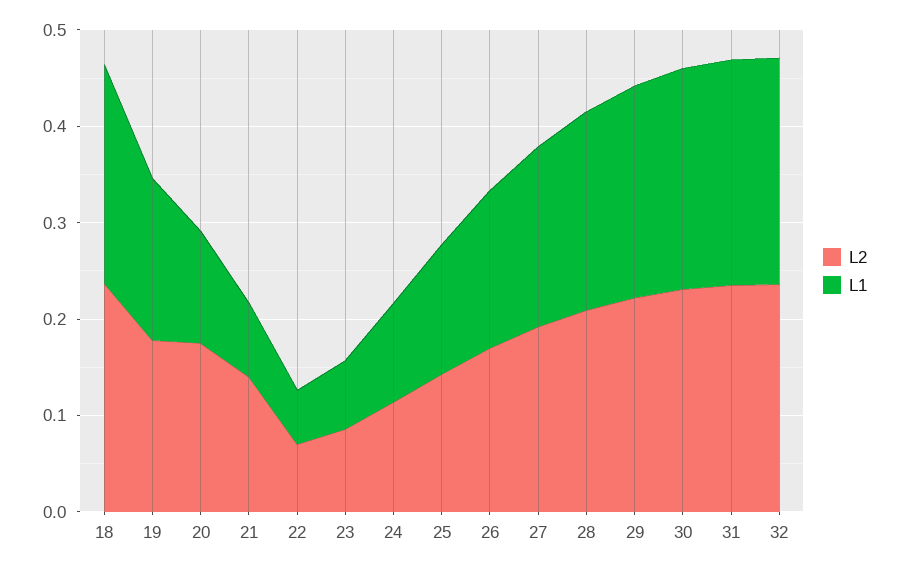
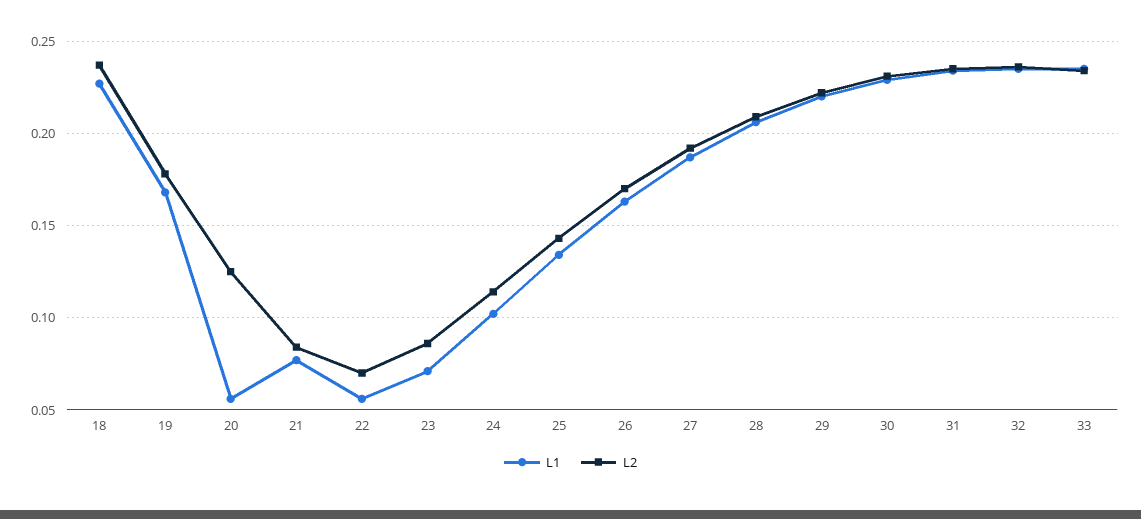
L2, 20: 0.18 -> 0.125
L1, 20: 0.12 -> 0.055
L2, 21: 0.14 -> 0.085
L1, 33: none -> 0.235
L2, 33: none -> 0.235

